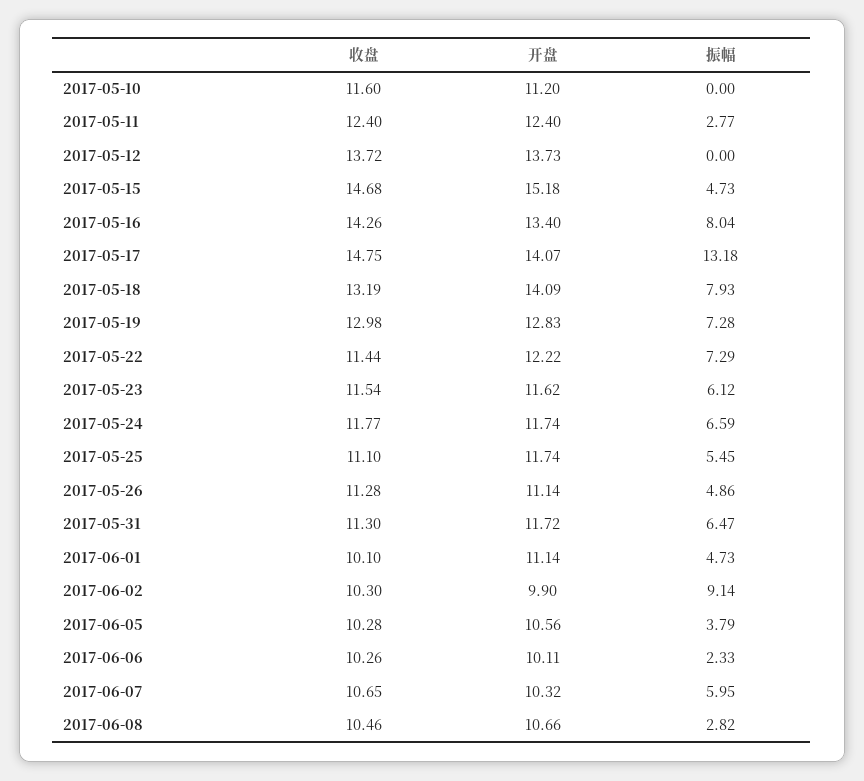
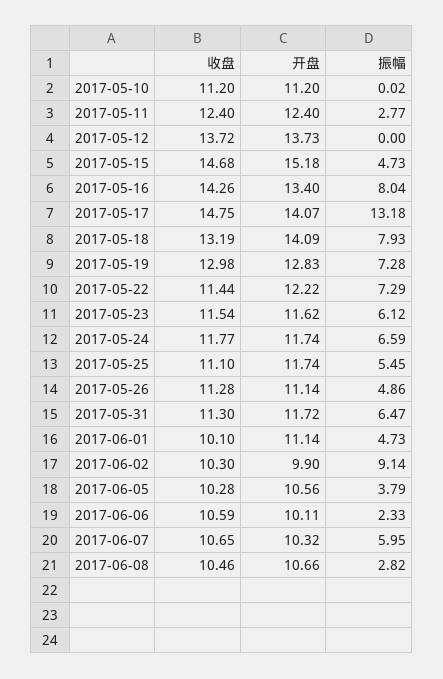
收盘, 2017-05-10: 11.6 -> 11.2
振幅, 2017-05-10: 0 -> 0.02
收盘, 2017-06-06: 10.26 -> 10.59

